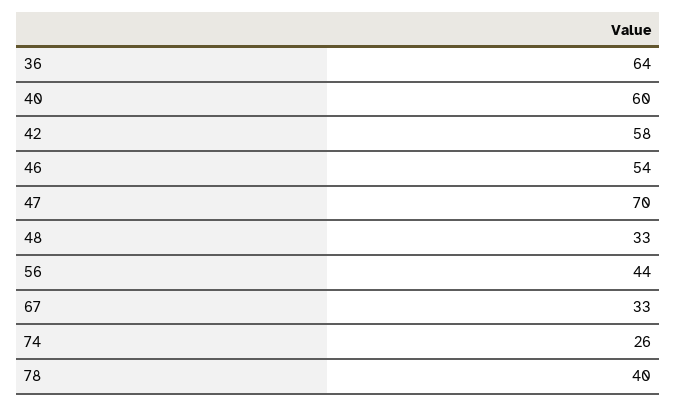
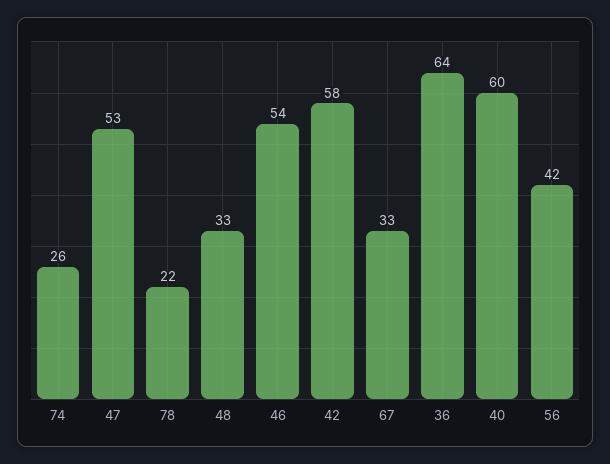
47: 70 -> 53
56: 44 -> 42
78: 40 -> 22

